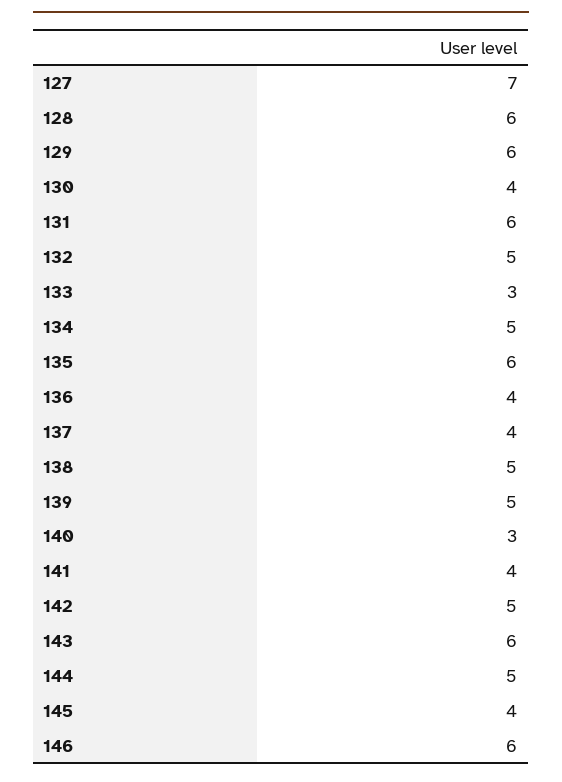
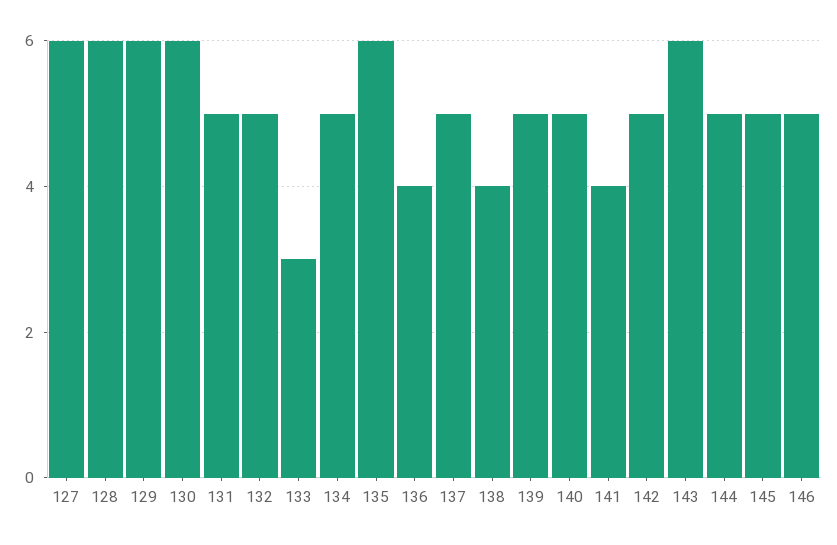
127: 7 -> 6
130: 4 -> 6
131: 6 -> 5
137: 4 -> 5
138: 5 -> 4
140: 3 -> 5
145: 4 -> 5
146: 6 -> 5

